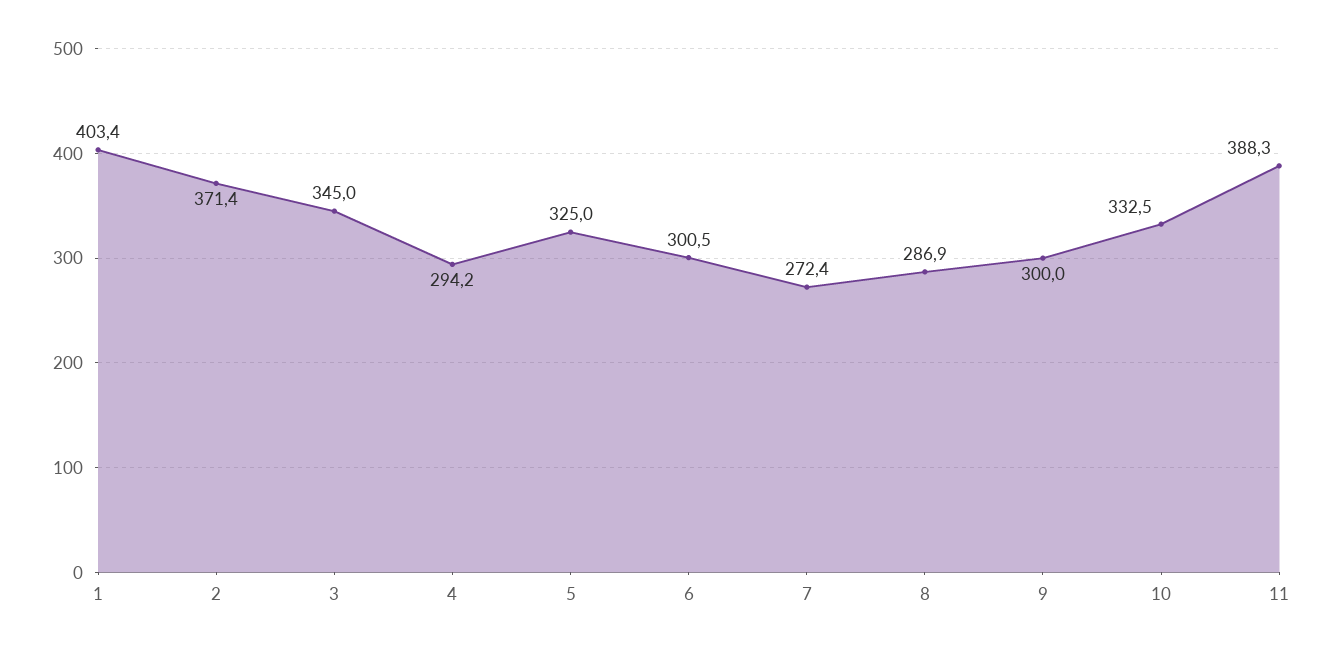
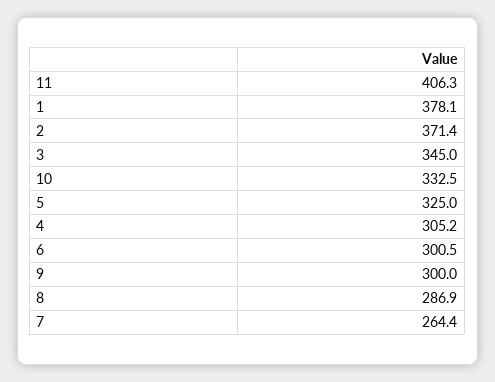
1: 403.4 -> 378.1
4: 294.2 -> 305.2
7: 272.4 -> 264.4
11: 388.3 -> 406.3

